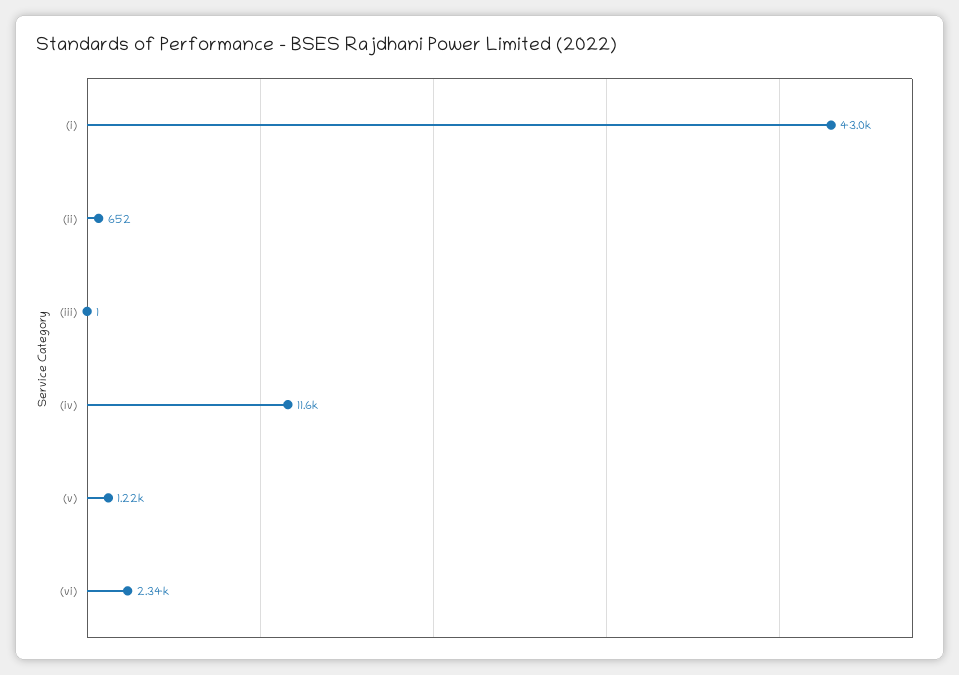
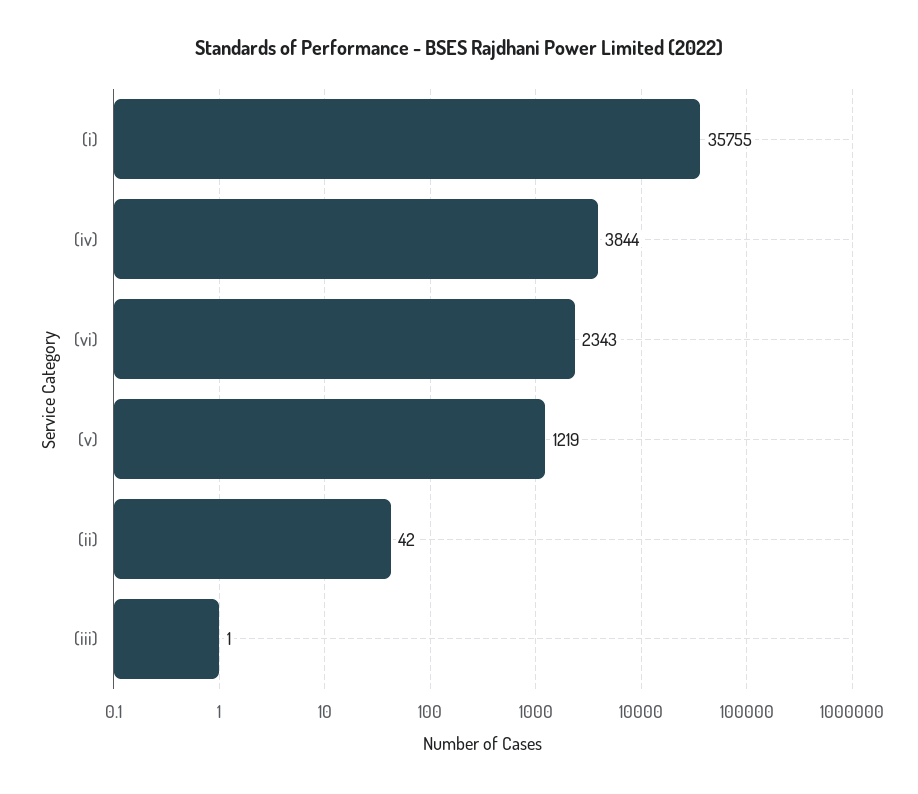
(i): 43000 -> 35755
(ii): 652 -> 42
(iv): 11600 -> 3844

